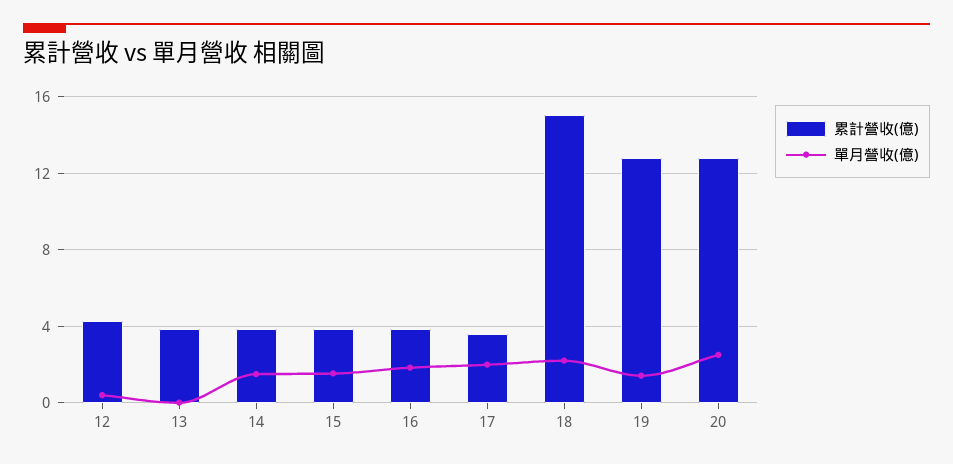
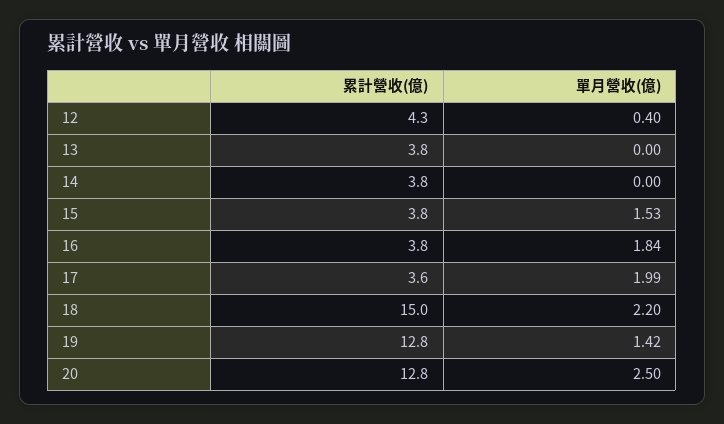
單月營收(億), 14: 1.5 -> 0

